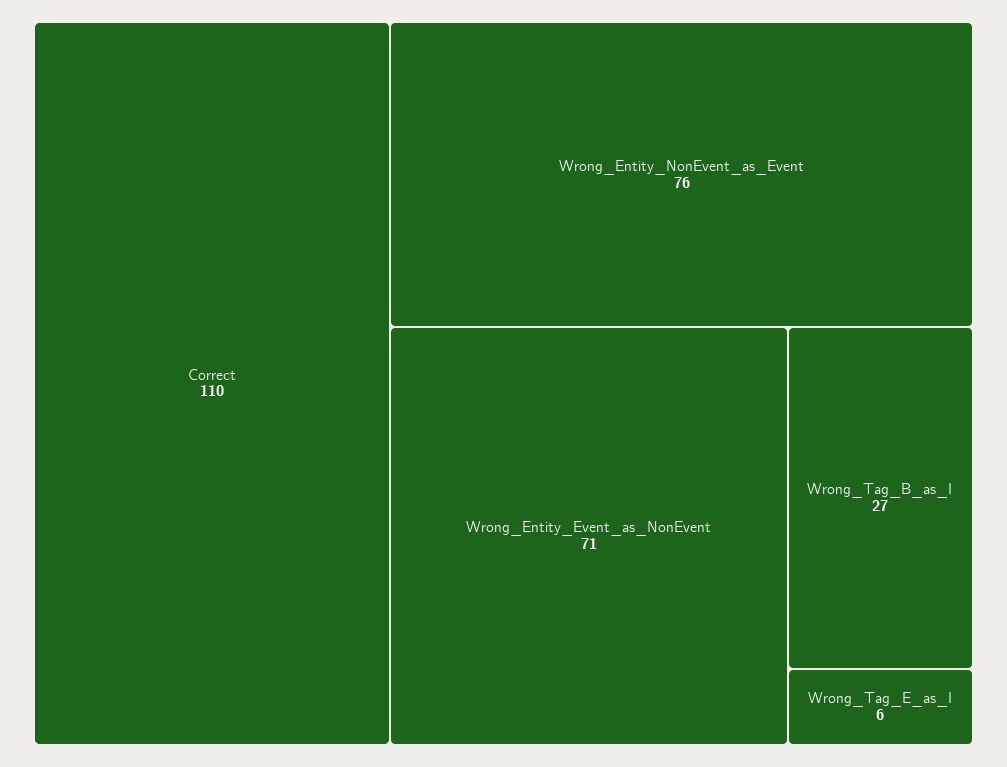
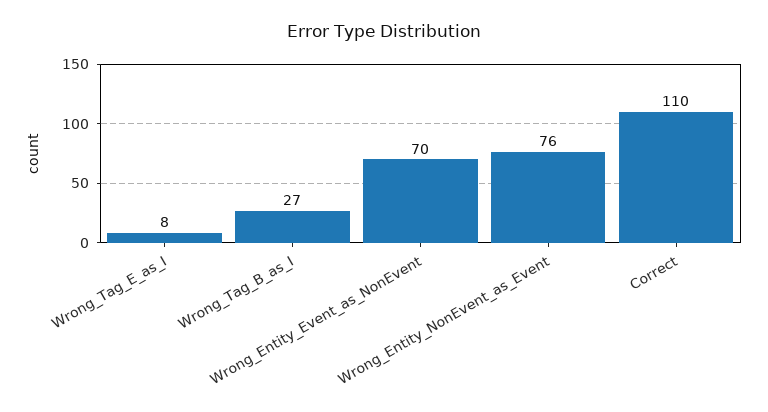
Wrong_Entity_Event_as_NonEvent: 71 -> 70
Wrong_Tag_E_as_I: 6 -> 8

